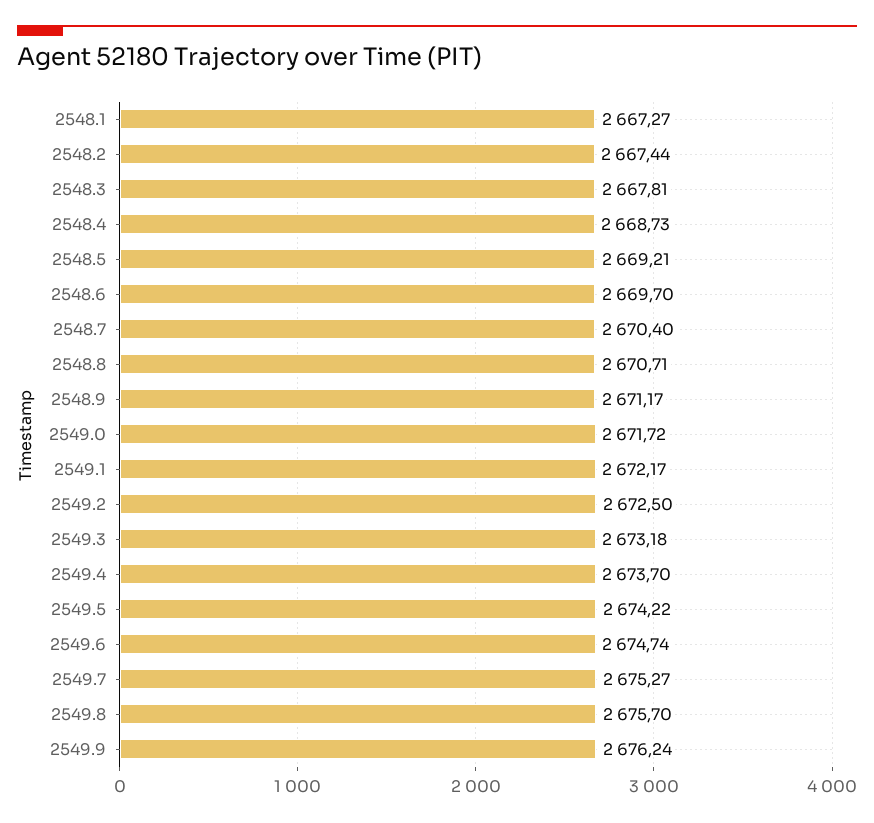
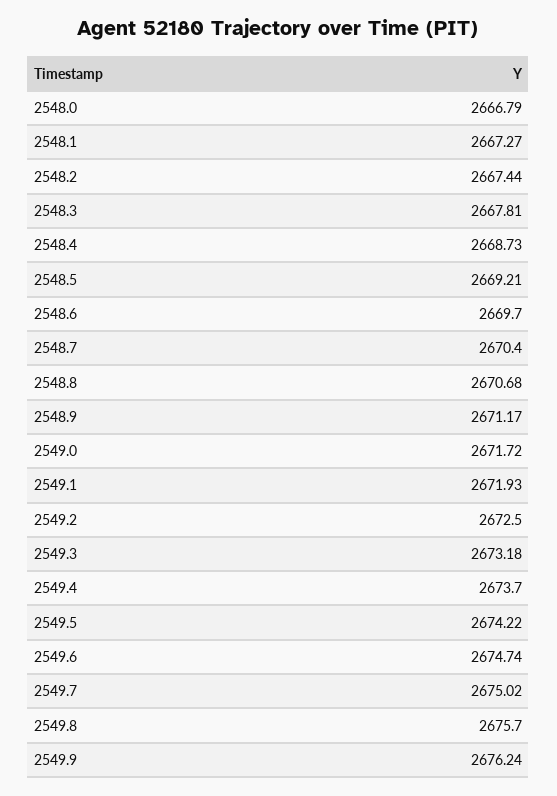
2548.8: 2670.71 -> 2670.68
2549.1: 2672.17 -> 2671.93
2549.7: 2675.27 -> 2675.02
2548.0: none -> 2666.79

